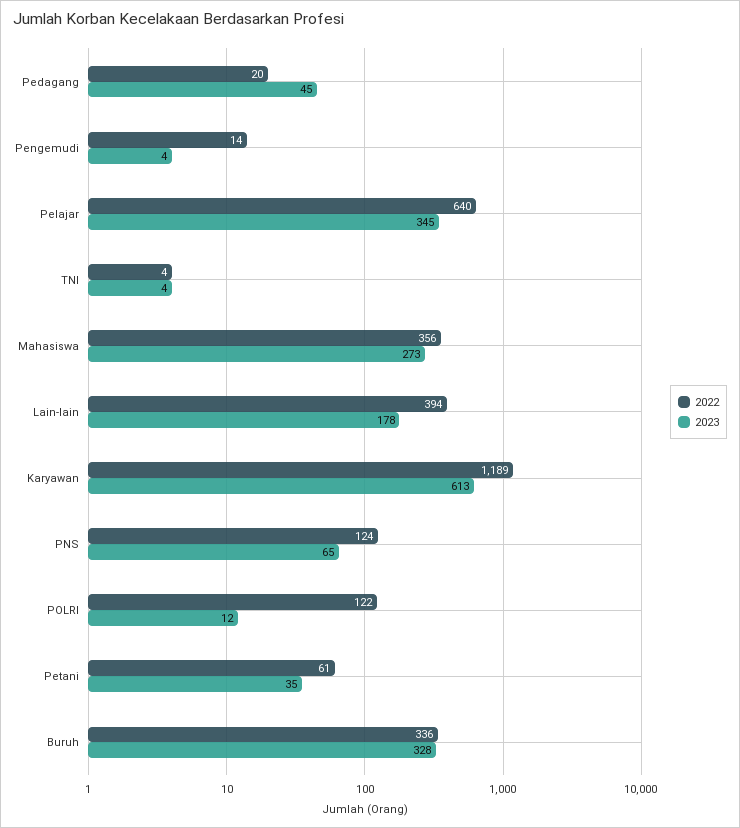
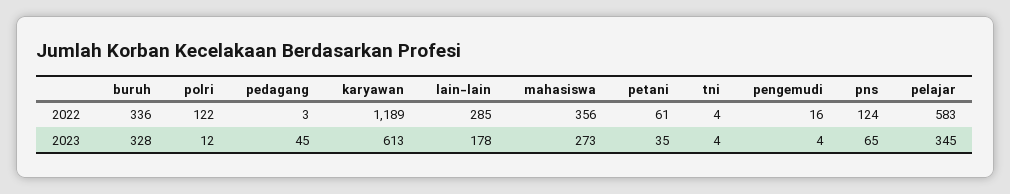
2022, Pedagang: 20 -> 3
2022, Pengemudi: 14 -> 16
2022, Pelajar: 640 -> 583
2022, Lain-lain: 394 -> 285

